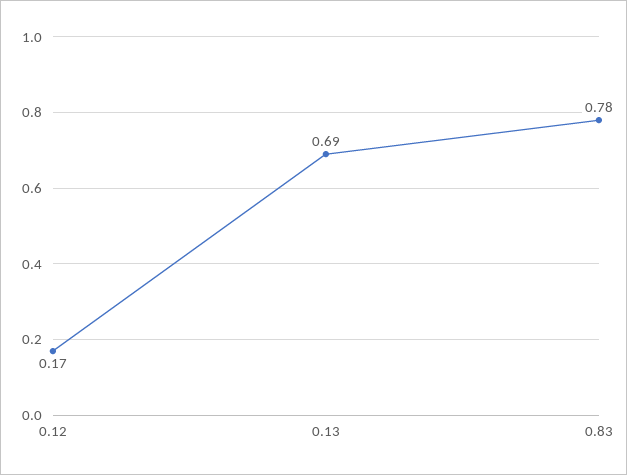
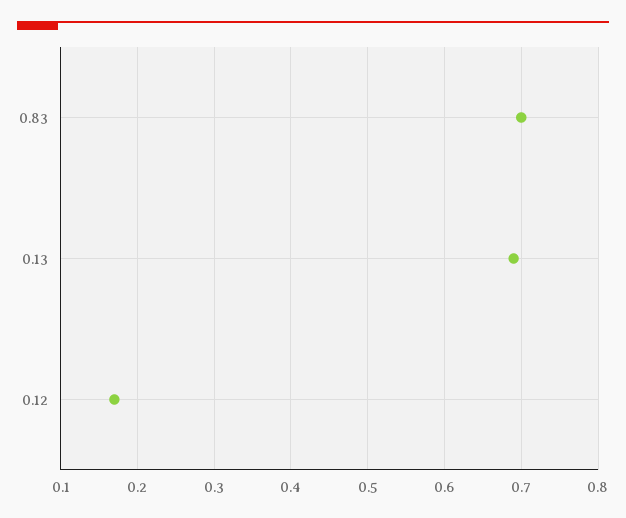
0.83: 0.78 -> 0.7

